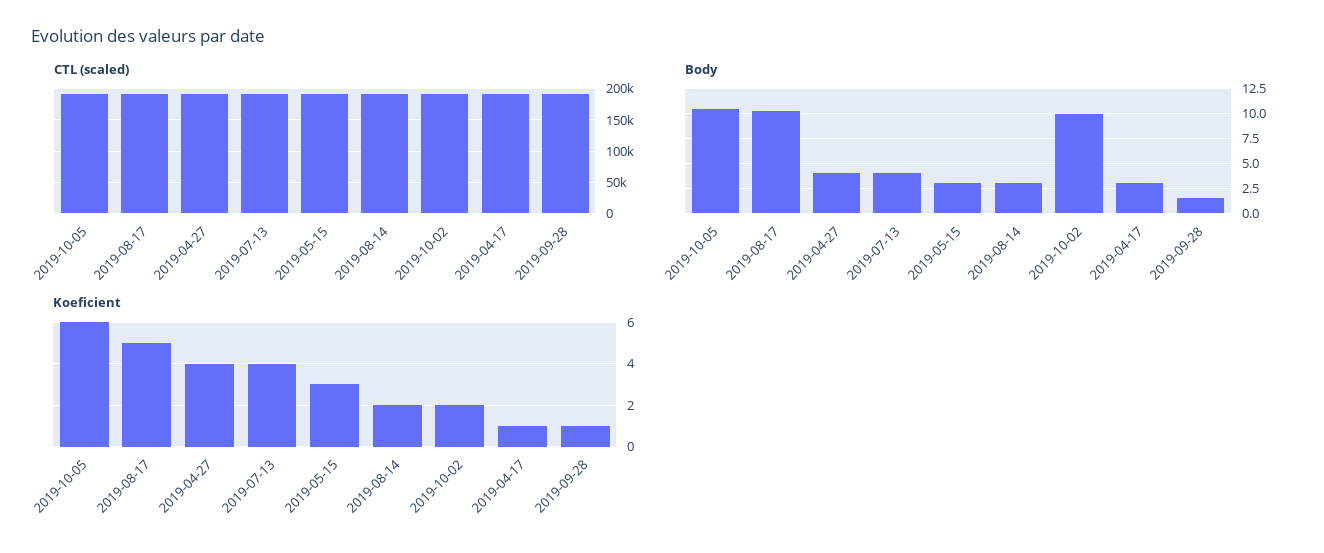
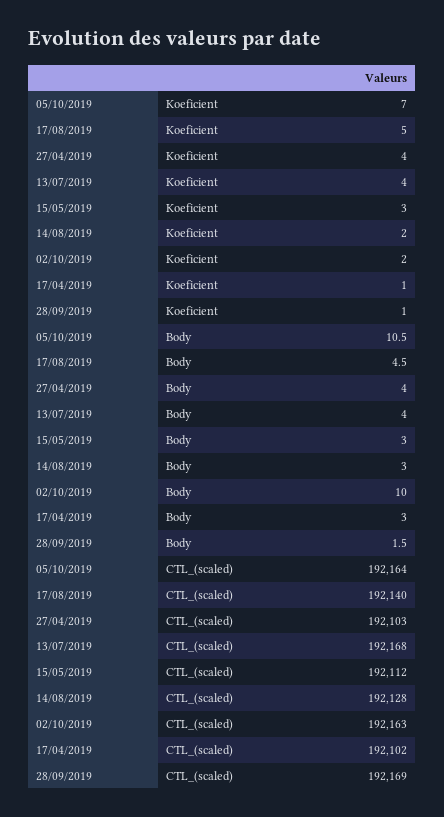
Body, 2019-08-17: 10 -> 4.5
Koeficient, 2019-10-05: 6 -> 7

